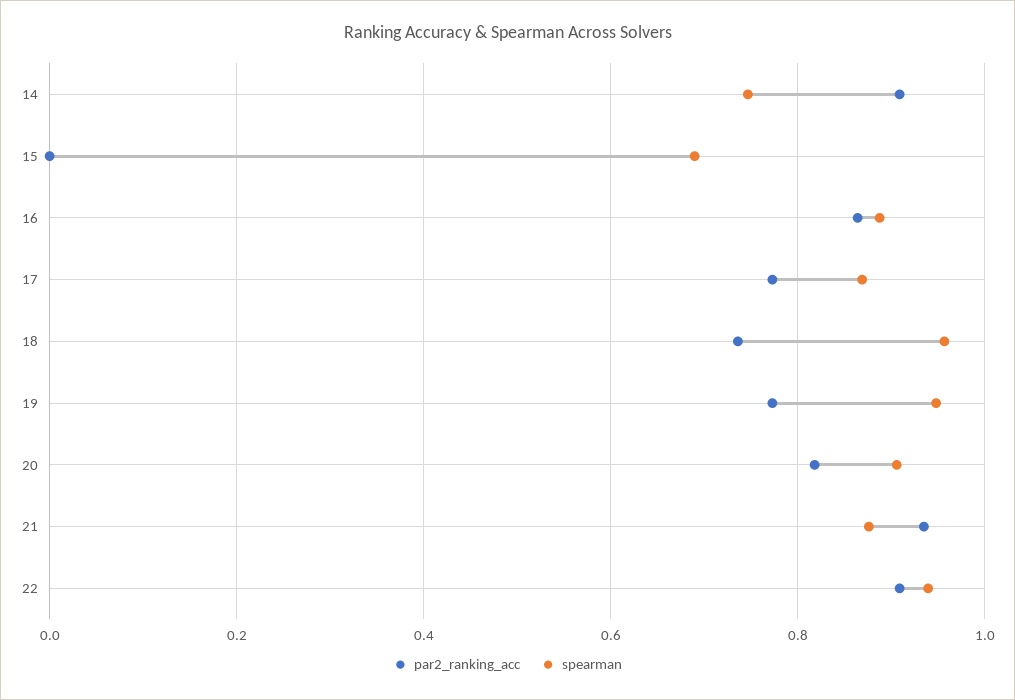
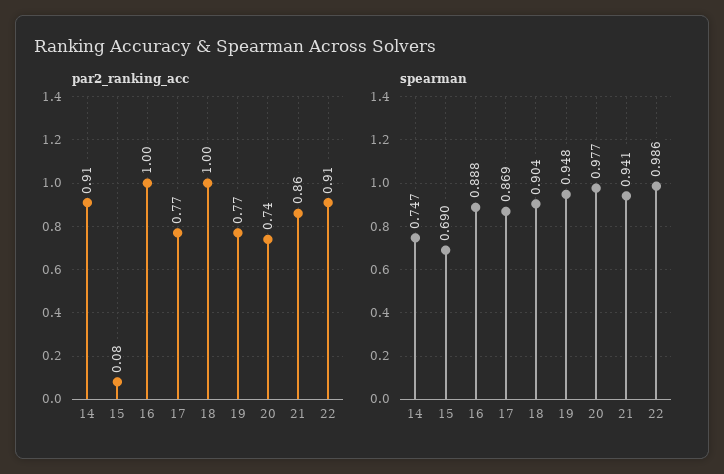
par2_ranking_acc, 15: 0 -> 0.08
par2_ranking_acc, 16: 0.86 -> 1
par2_ranking_acc, 18: 0.74 -> 1
spearman, 18: 0.96 -> 0.904
par2_ranking_acc, 20: 0.82 -> 0.74
spearman, 20: 0.9 -> 0.977
par2_ranking_acc, 21: 0.94 -> 0.86
spearman, 21: 0.88 -> 0.941
spearman, 22: 0.94 -> 0.986

